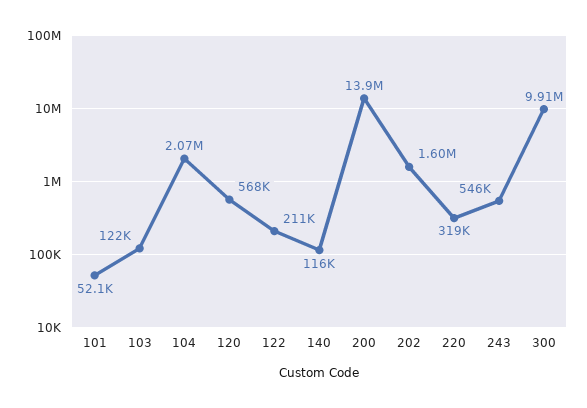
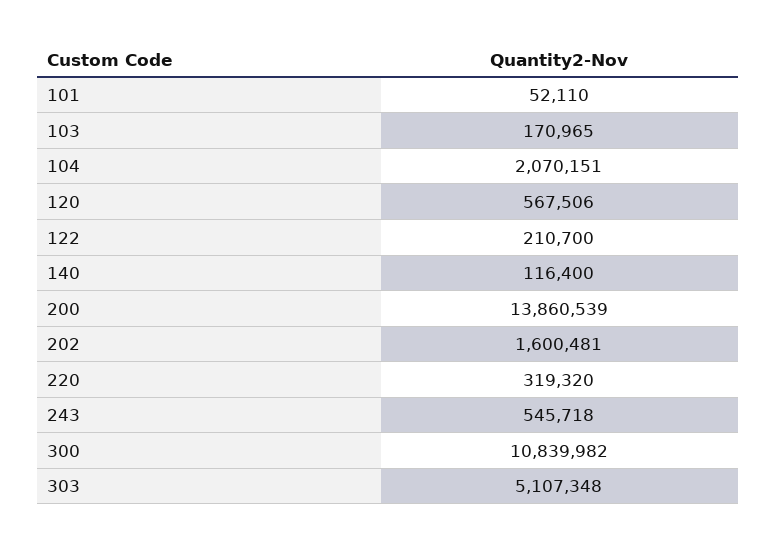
103: 122000 -> 170965
300: 9910000 -> 10839982
303: none -> 5107348

